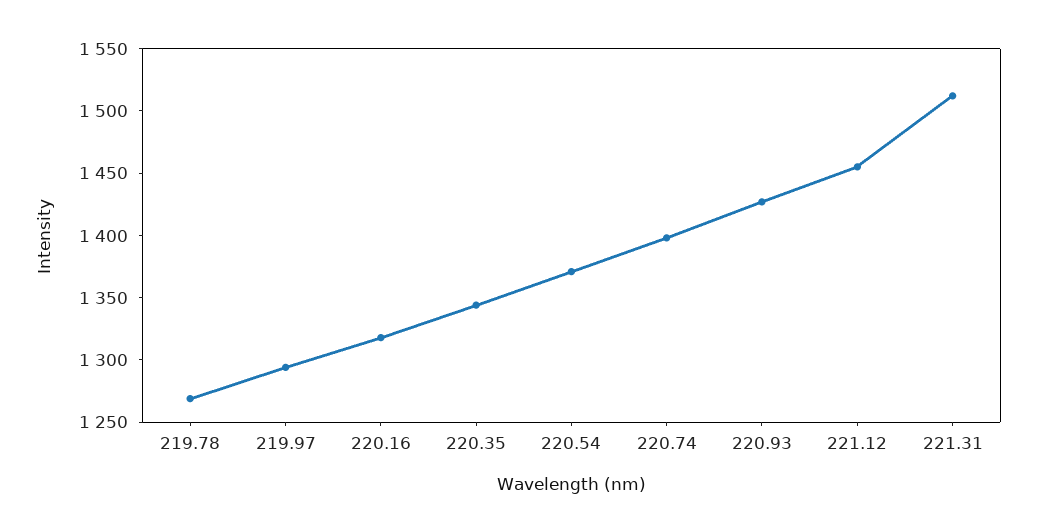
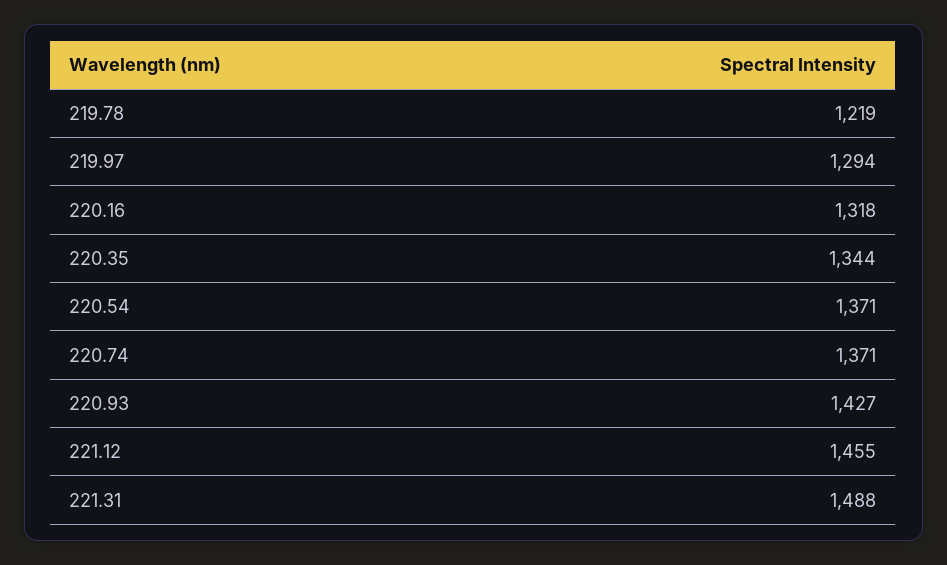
219.78: 1270 -> 1219
220.74: 1400 -> 1371
221.31: 1510 -> 1488

